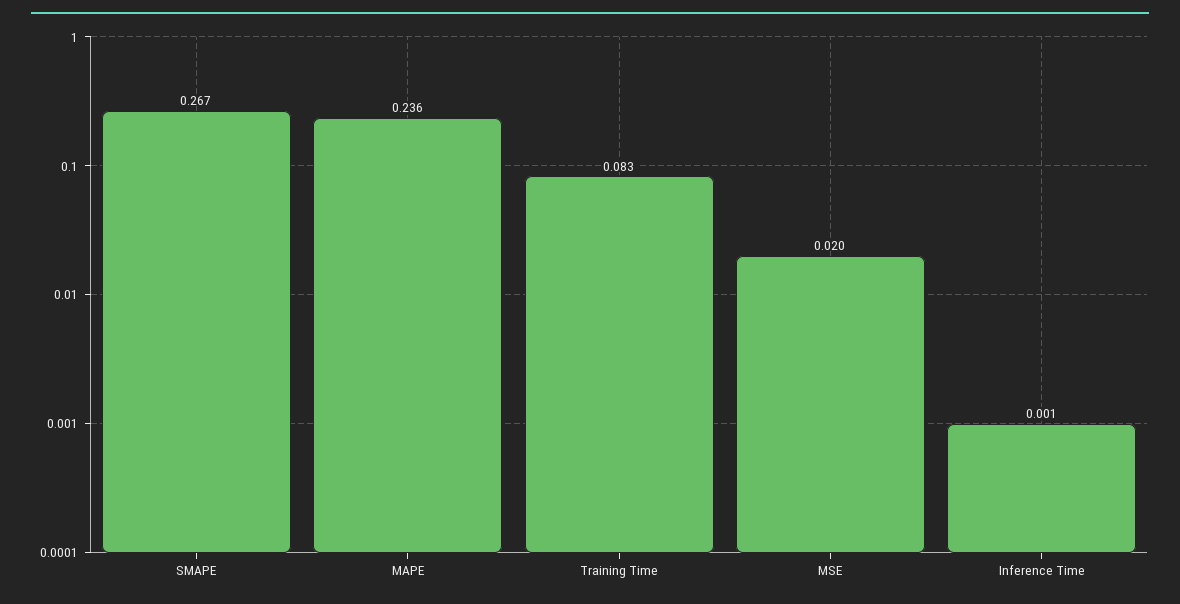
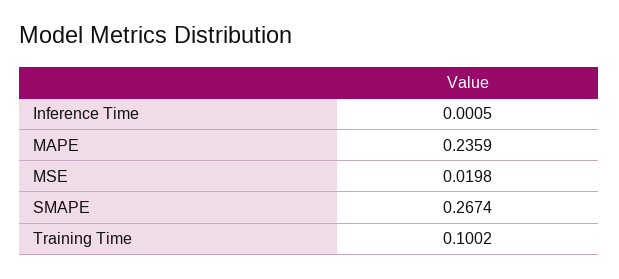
Training Time: 0.083 -> 0.1002

